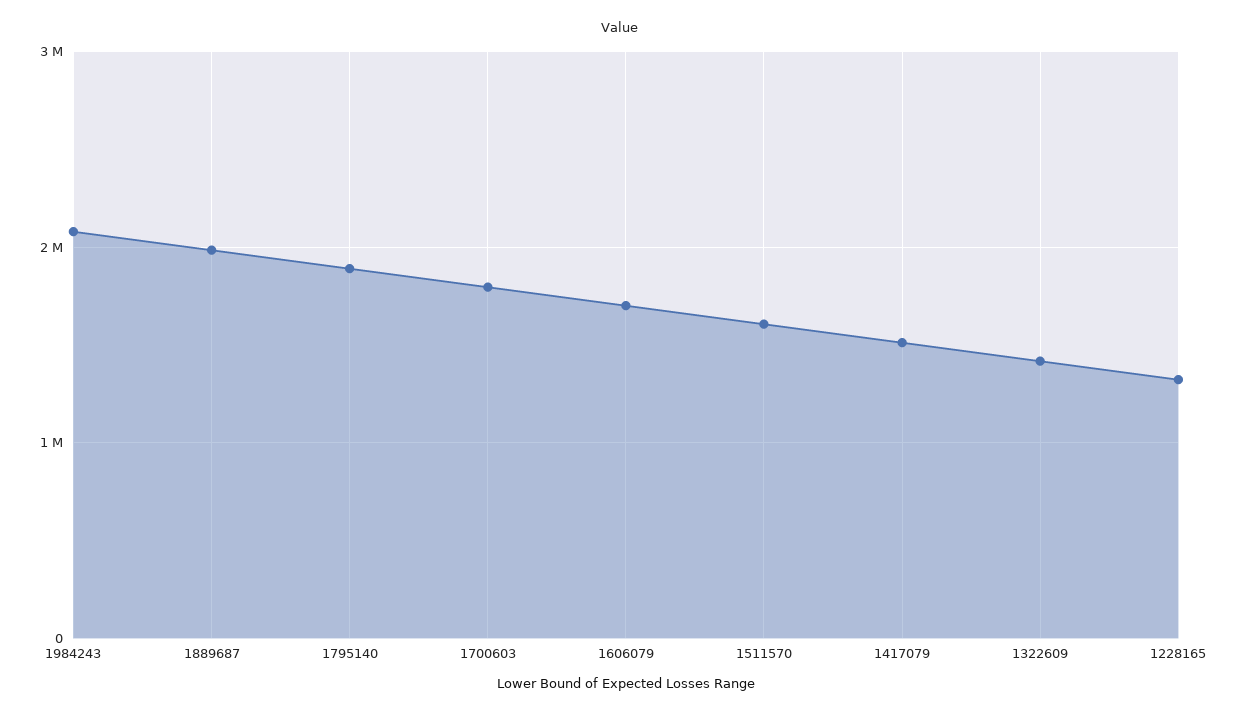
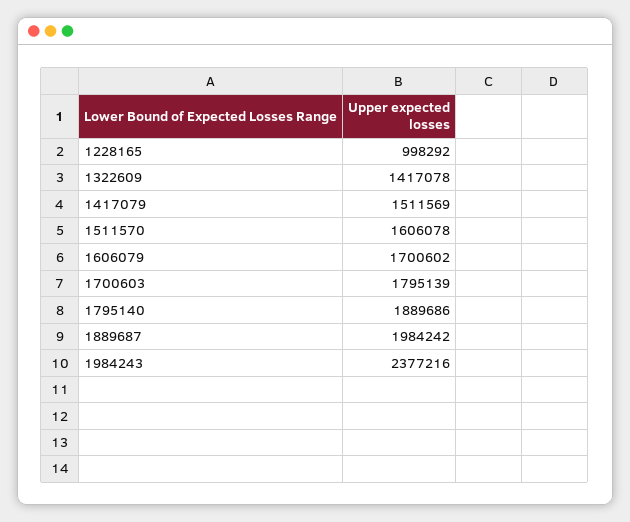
1984243: 2100000 -> 2377216
1228165: 1300000 -> 998292

